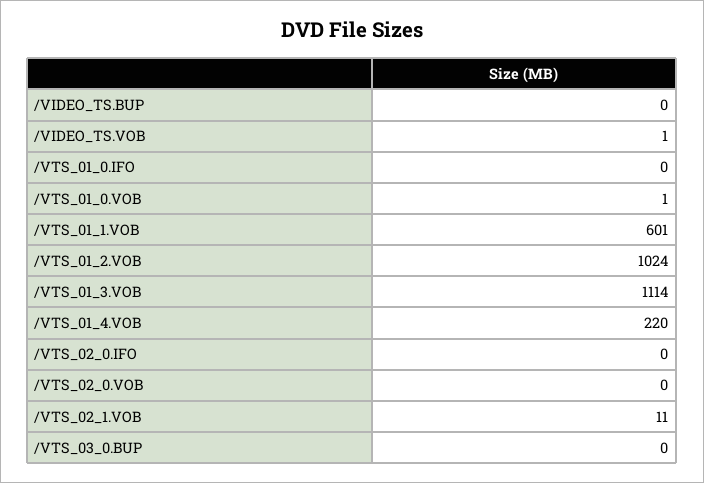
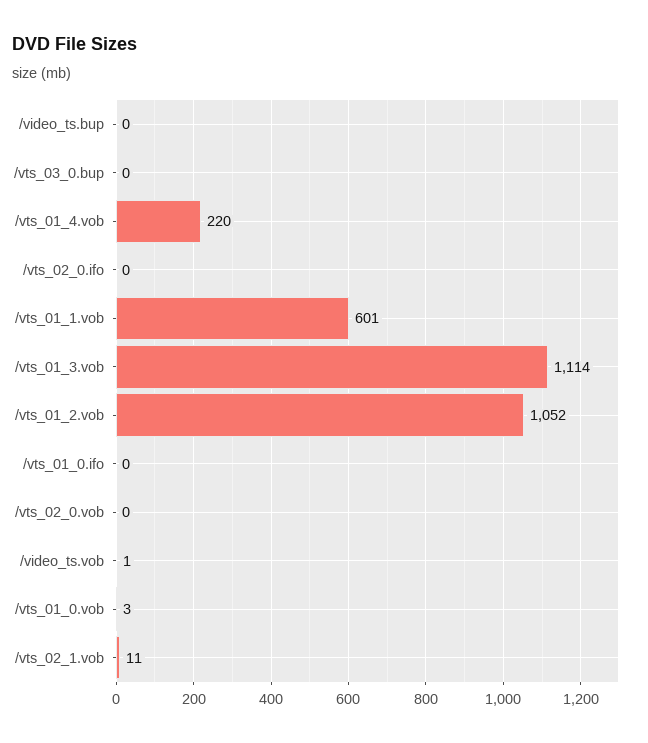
/VTS_01_0.VOB: 1 -> 3
/VTS_01_2.VOB: 1024 -> 1052

